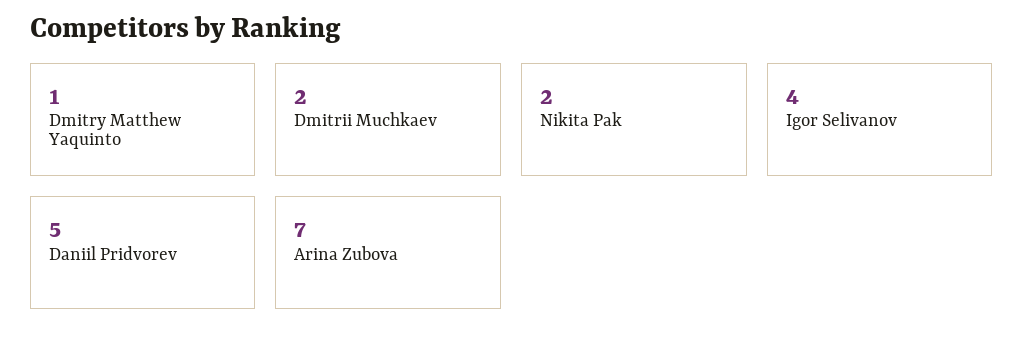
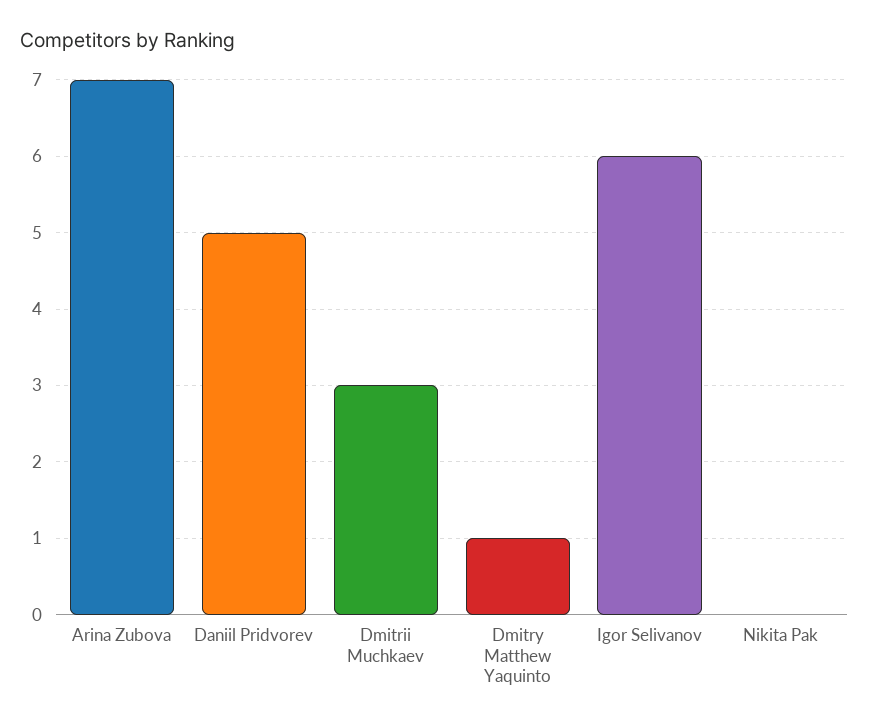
Dmitrii Muchkaev: 2 -> 3
Nikita Pak: 2 -> 0
Igor Selivanov: 4 -> 6

